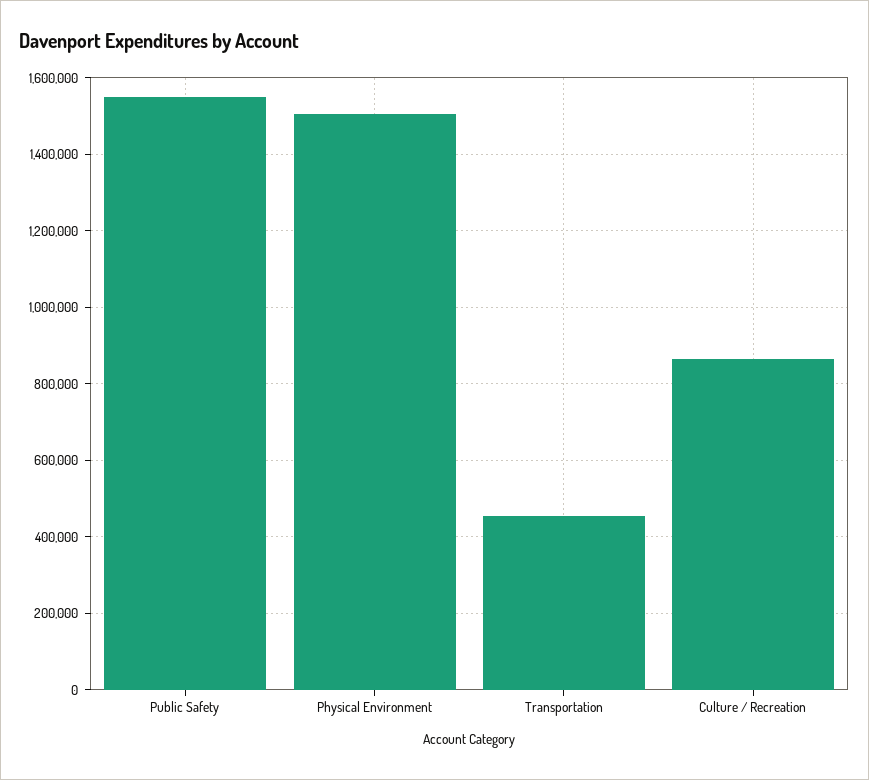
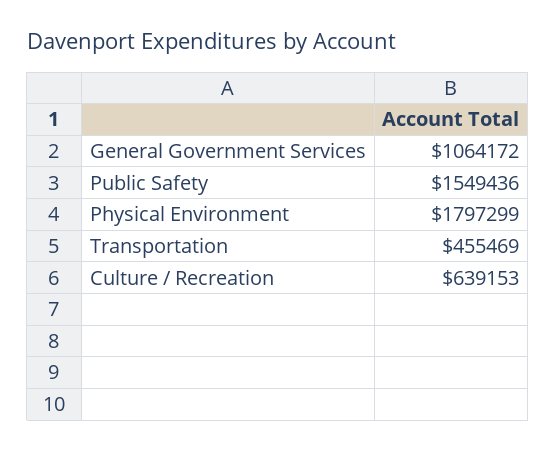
Physical Environment: 1500000 -> 1797299
Culture / Recreation: 860000 -> 639153
General Government Services: none -> 1064172

